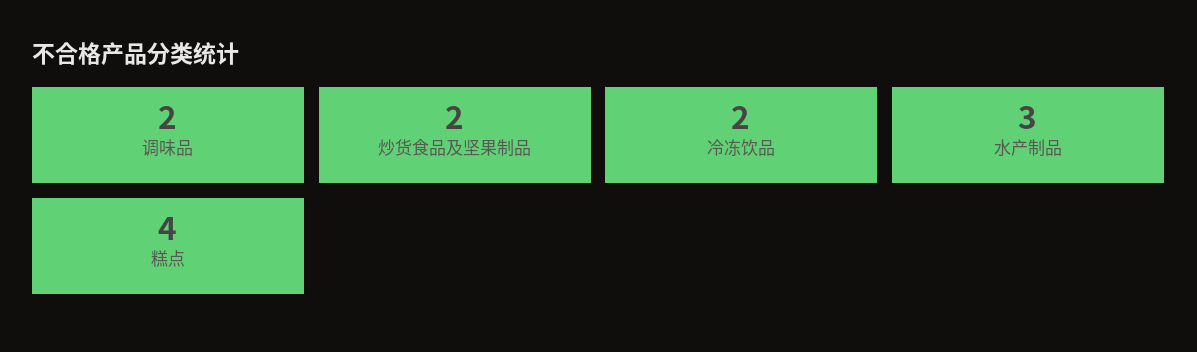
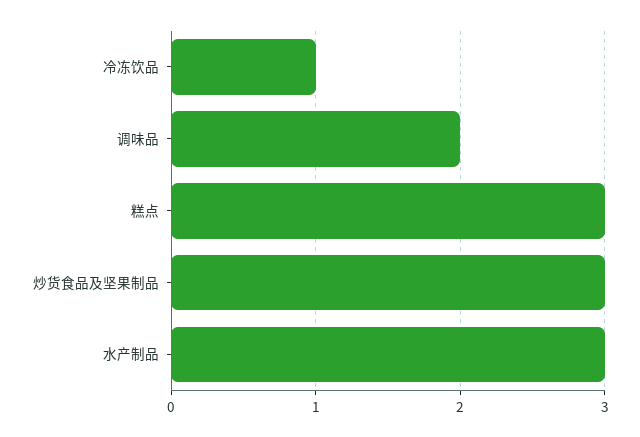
炒货食品及坚果制品: 2 -> 3
冷冻饮品: 2 -> 1
糕点: 4 -> 3

